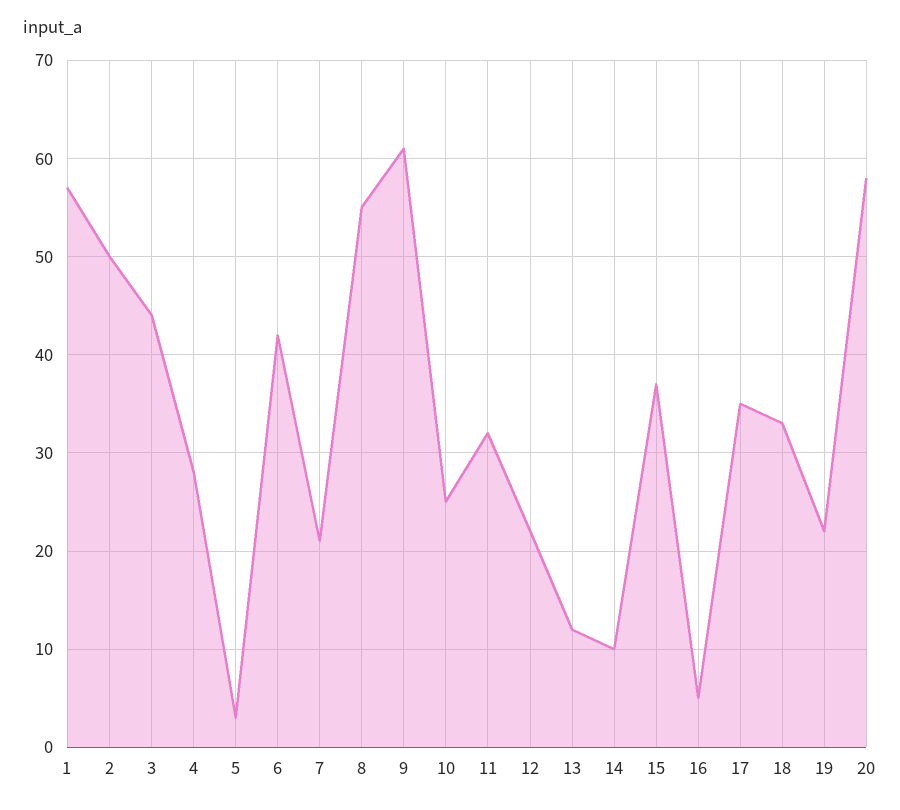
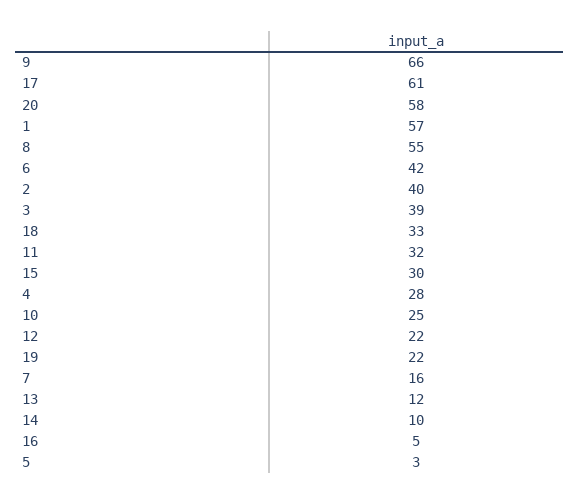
2: 50 -> 40
3: 44 -> 39
7: 21 -> 16
9: 61 -> 66
15: 37 -> 30
17: 35 -> 61

